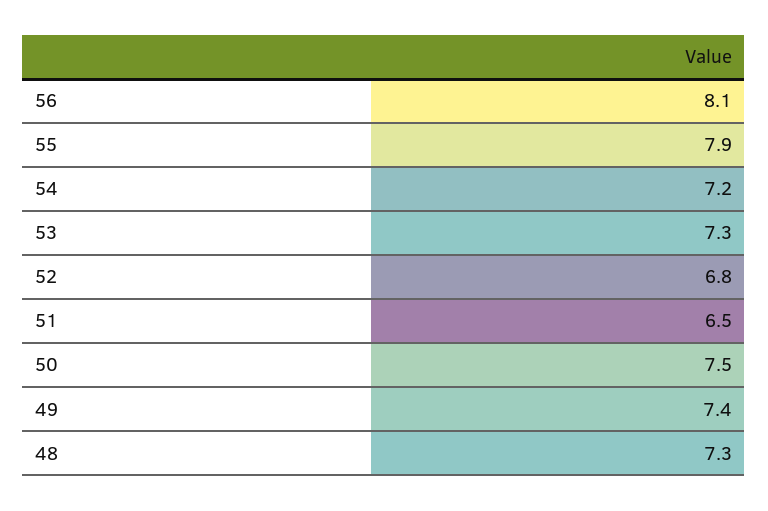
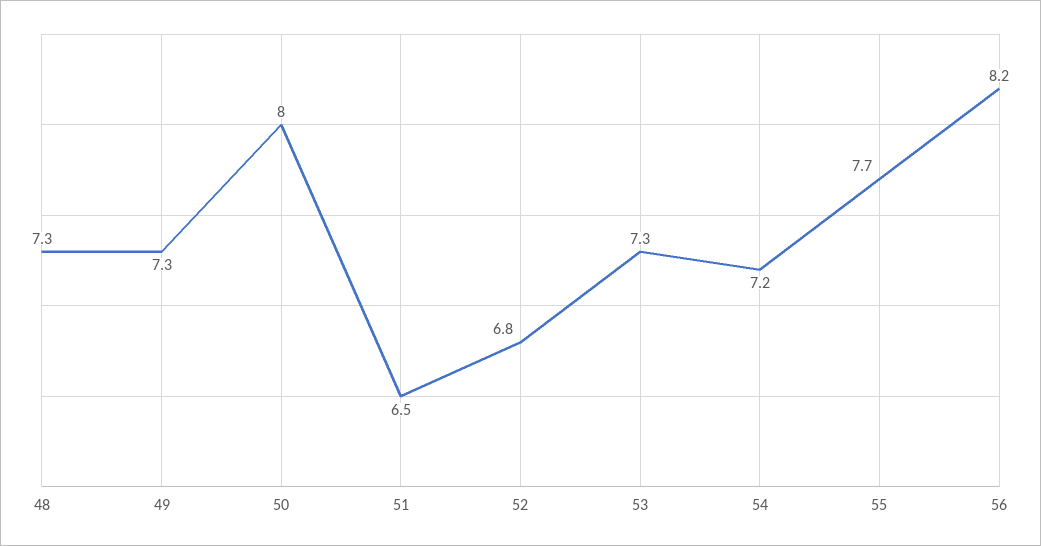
56: 8.1 -> 8.2
55: 7.9 -> 7.7
50: 7.5 -> 8
49: 7.4 -> 7.3

